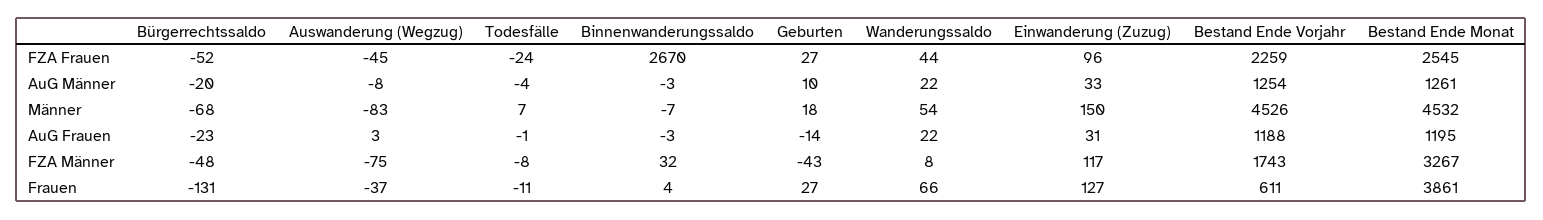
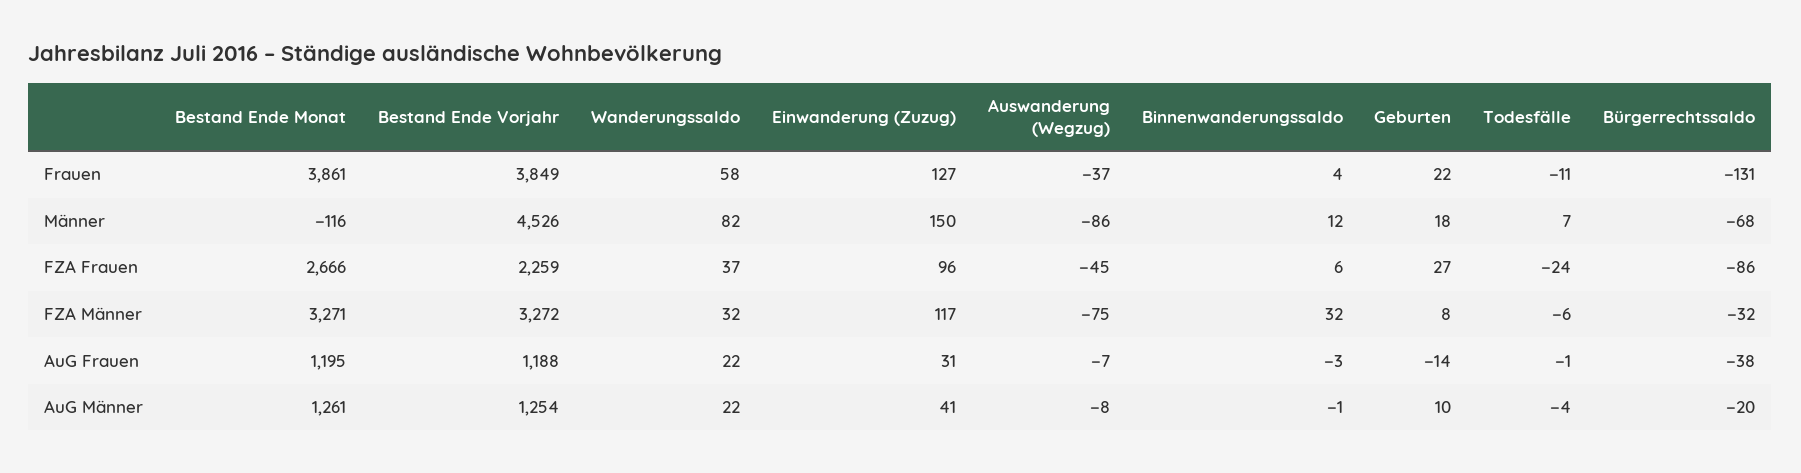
Bürgerrechtssaldo, FZA Frauen: -52 -> -86
Binnenwanderungssaldo, FZA Frauen: 2670 -> 6
Wanderungssaldo, FZA Frauen: 44 -> 37
Bestand Ende Monat, FZA Frauen: 2545 -> 2666
Binnenwanderungssaldo, AuG Männer: -3 -> -1
Einwanderung (Zuzug), AuG Männer: 33 -> 41
Auswanderung (Wegzug), Männer: -83 -> -86
Binnenwanderungssaldo, Männer: -7 -> 12
Wanderungssaldo, Männer: 54 -> 82
Bestand Ende Monat, Männer: 4532 -> -116
Bürgerrechtssaldo, AuG Frauen: -23 -> -38
Auswanderung (Wegzug), AuG Frauen: 3 -> -7
Bürgerrechtssaldo, FZA Männer: -48 -> -32
Todesfälle, FZA Männer: -8 -> -6
Geburten, FZA Männer: -43 -> 8
Wanderungssaldo, FZA Männer: 8 -> 32
Bestand Ende Vorjahr, FZA Männer: 1743 -> 3272
Bestand Ende Monat, FZA Männer: 3267 -> 3271
Geburten, Frauen: 27 -> 22
Wanderungssaldo, Frauen: 66 -> 58
Bestand Ende Vorjahr, Frauen: 611 -> 3849

